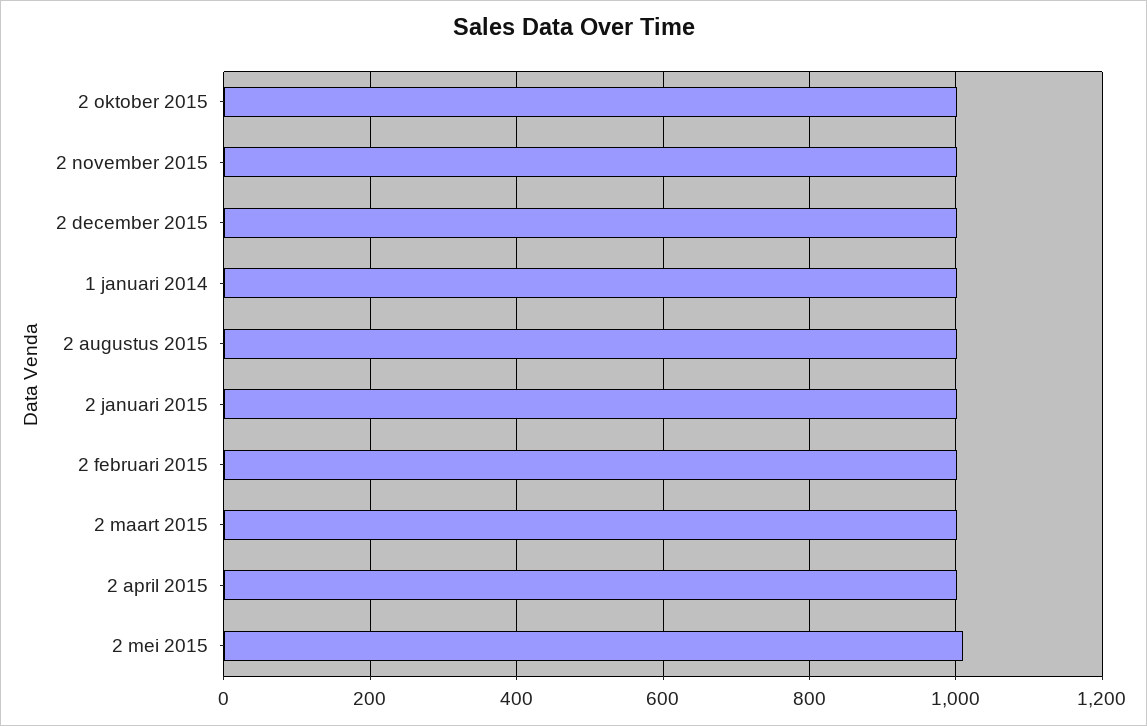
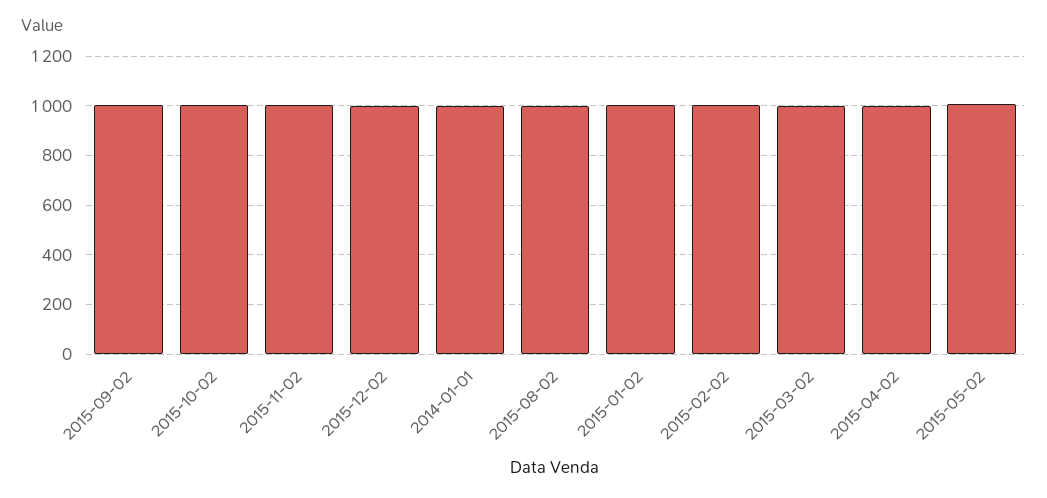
2015-09-02: none -> 1000

